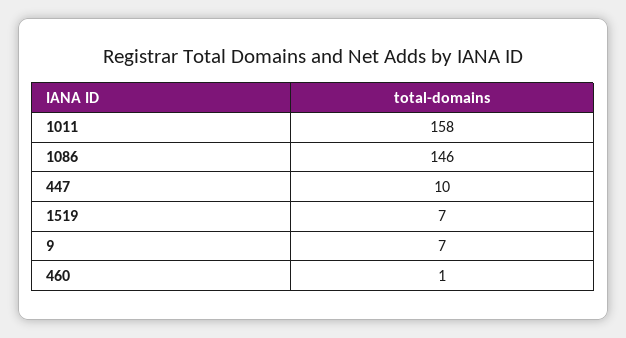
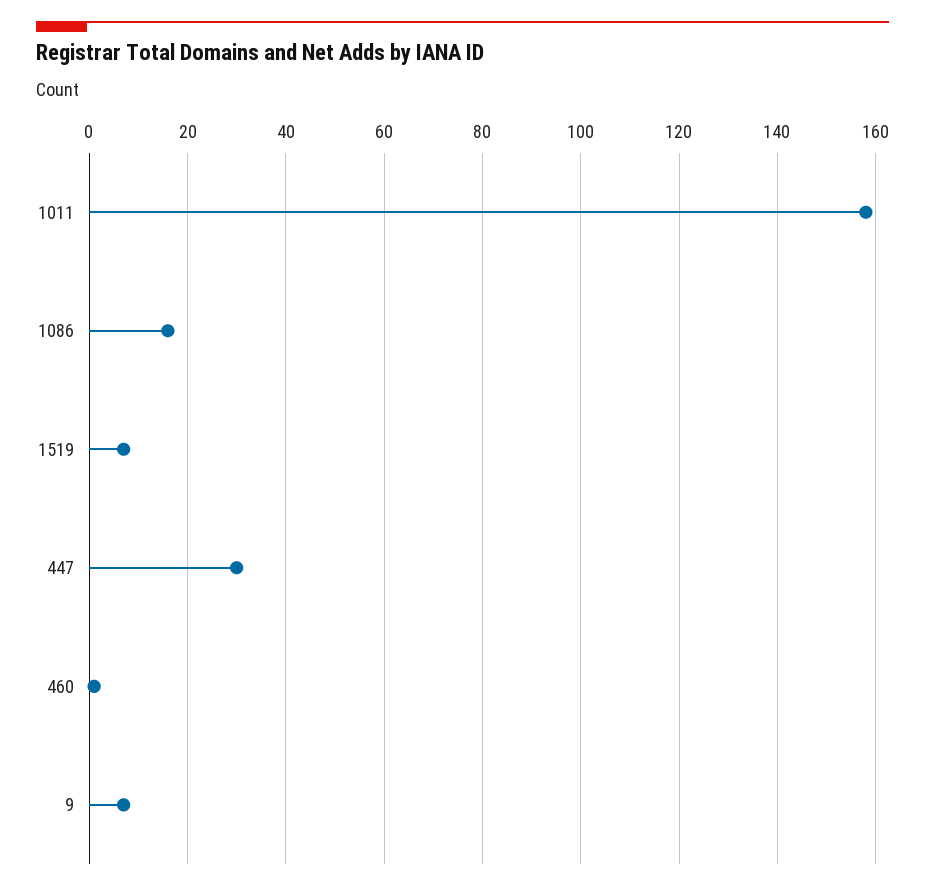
1086: 146 -> 15
447: 10 -> 30

